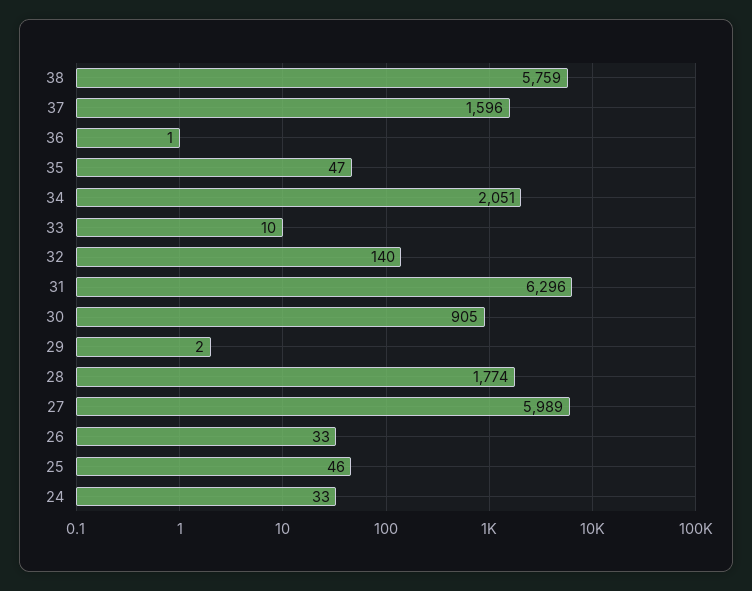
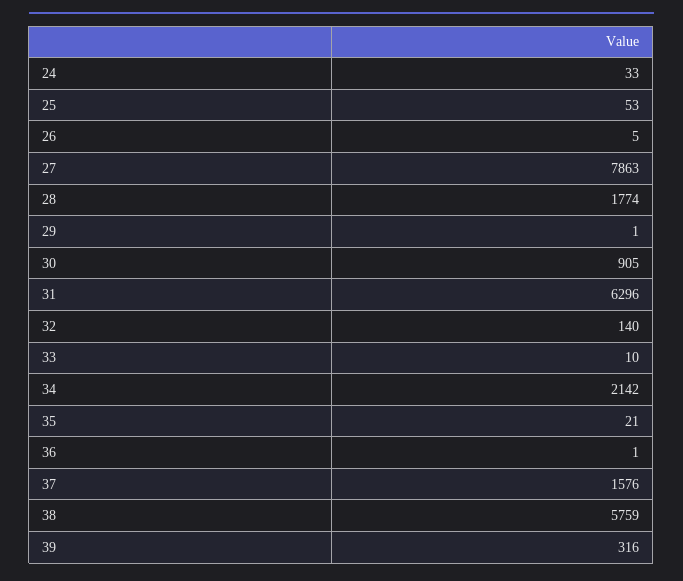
37: 1596 -> 1576
35: 47 -> 21
34: 2051 -> 2142
29: 2 -> 1
27: 5989 -> 7863
26: 33 -> 5
25: 46 -> 53
39: none -> 316

